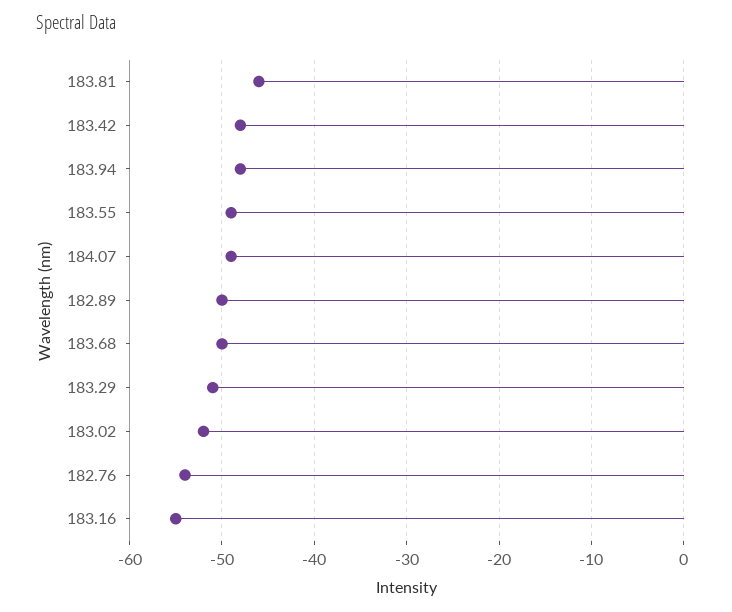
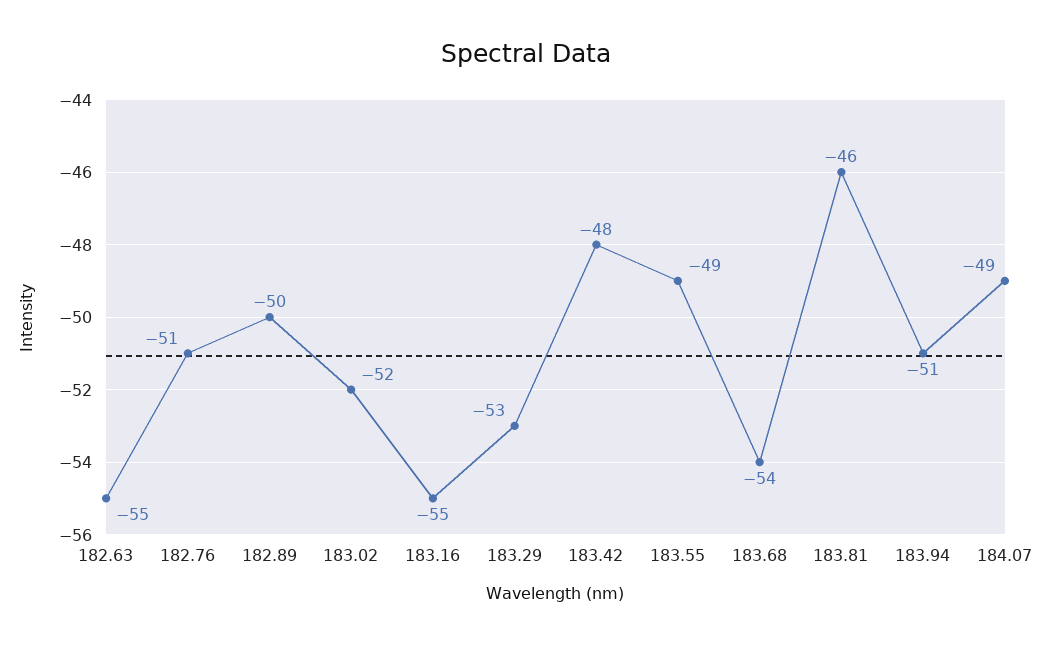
183.94: -48 -> -51
183.68: -50 -> -54
183.29: -51 -> -53
182.76: -54 -> -51
182.63: none -> -55

